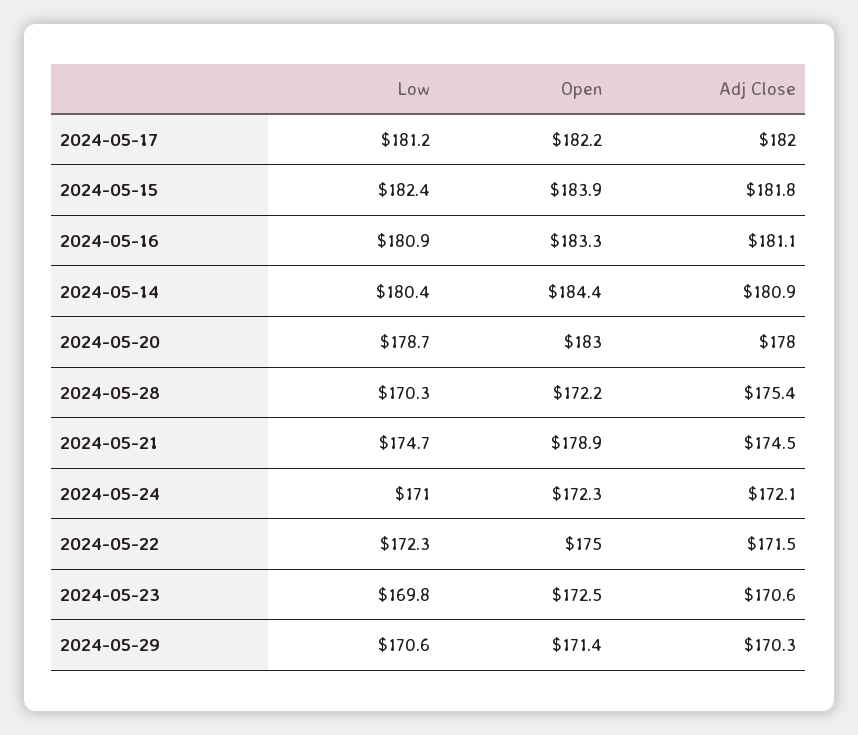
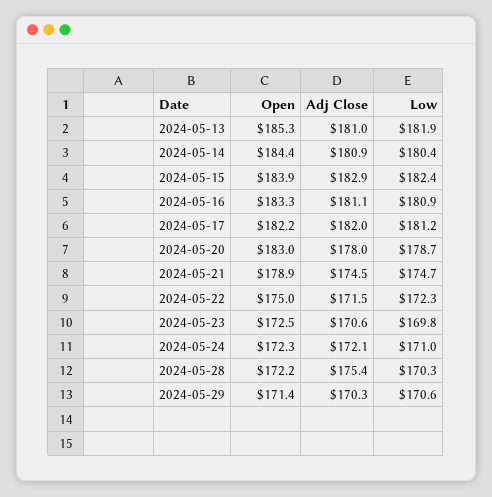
Adj Close, 2024-05-15: 181.8 -> 182.9
Open, 2024-05-13: none -> 185.3
Adj Close, 2024-05-13: none -> 181
Low, 2024-05-13: none -> 181.9

